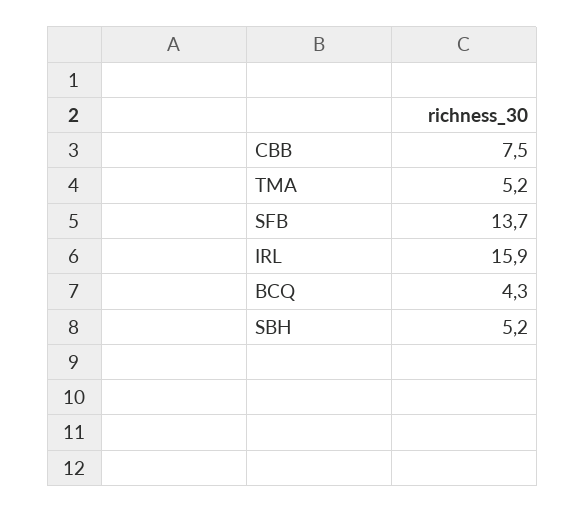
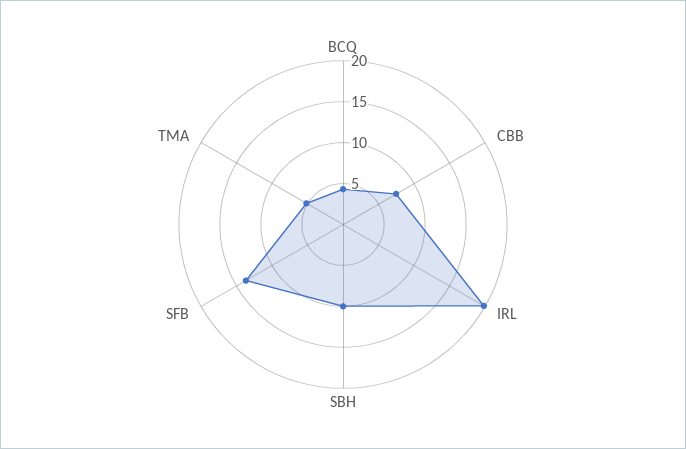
IRL: 15.9 -> 20
SBH: 5.2 -> 10

